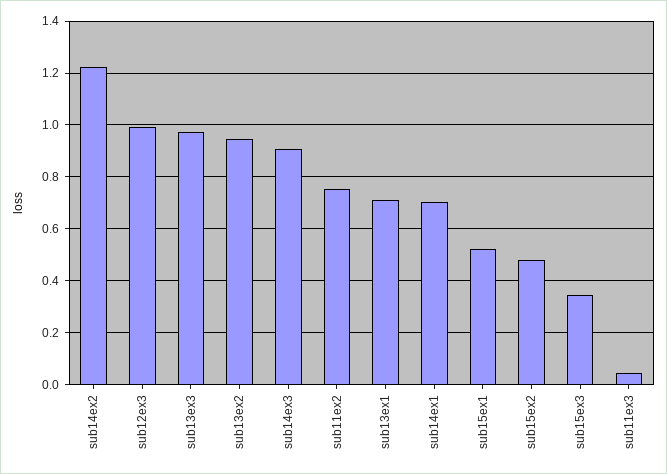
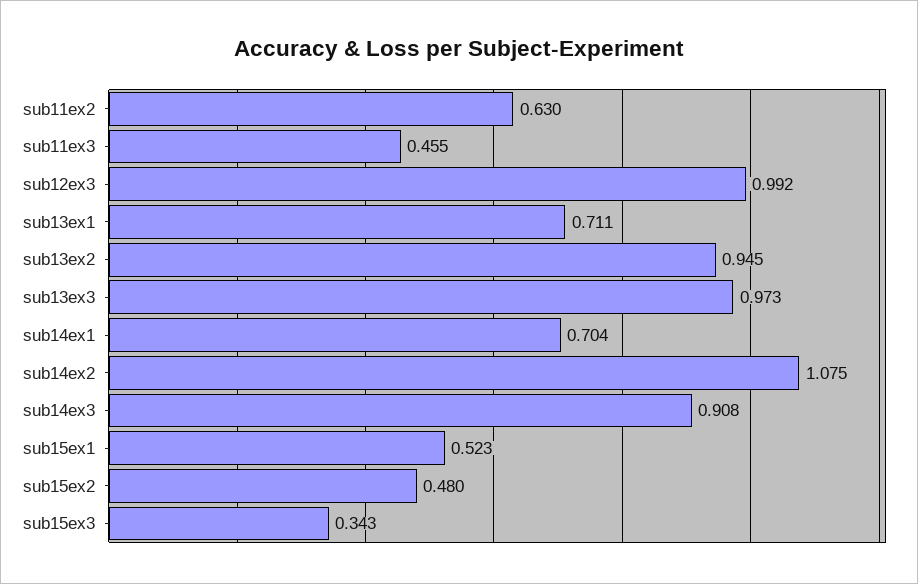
sub14ex2: 1.225 -> 1.075
sub11ex2: 0.75 -> 0.63
sub11ex3: 0.05 -> 0.455

